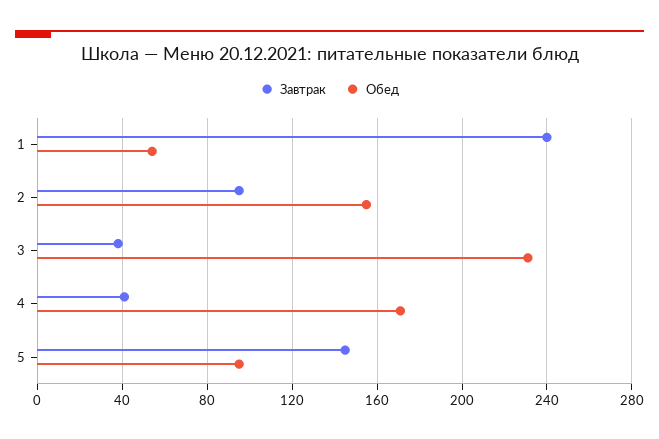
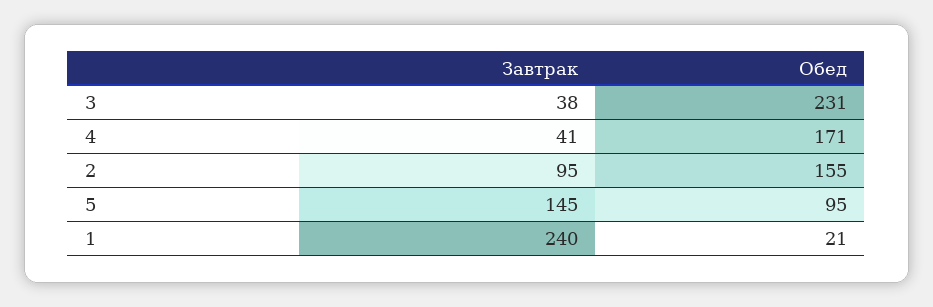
Обед, 1: 55 -> 21

